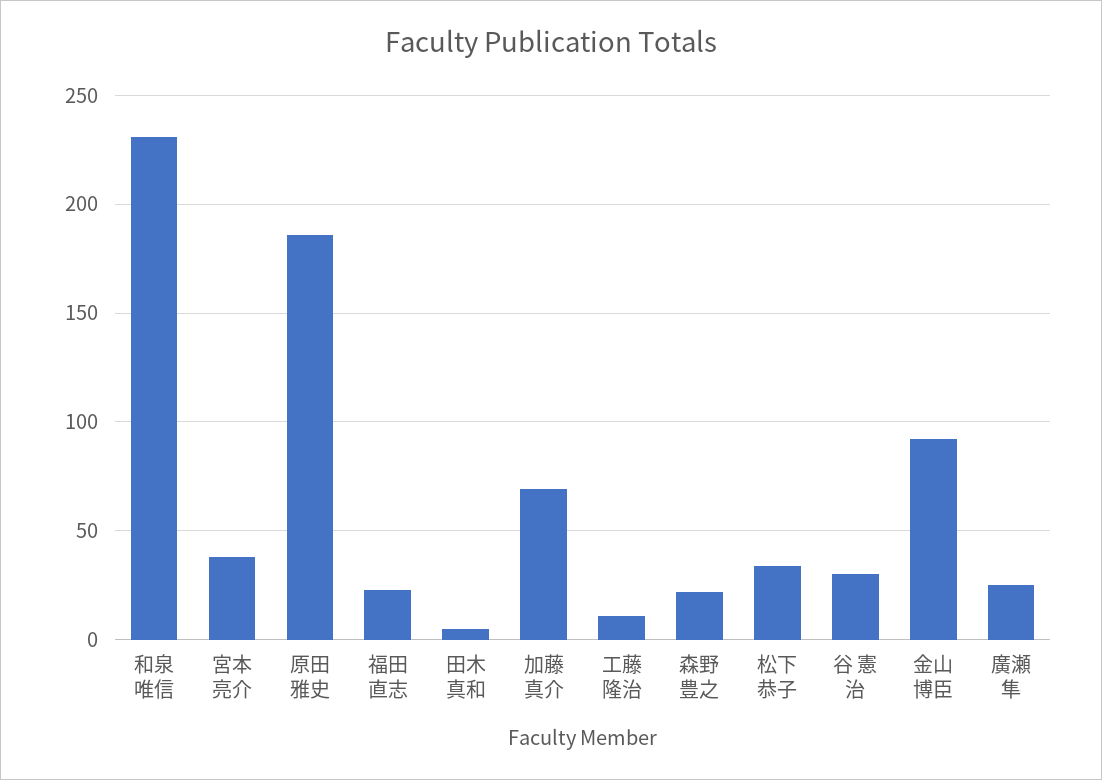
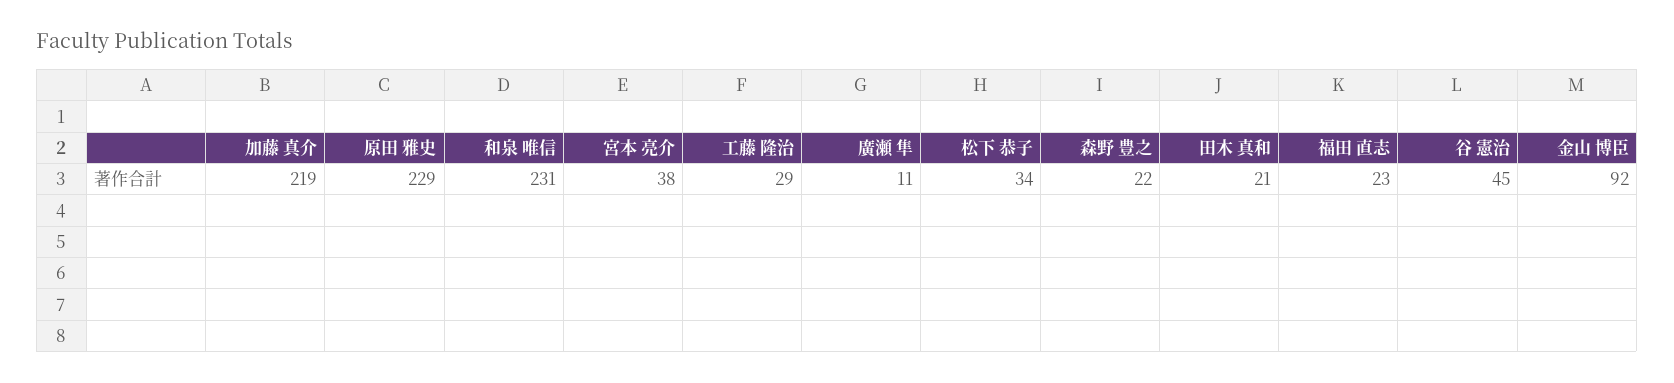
原田 雅史: 185 -> 229
田木 真和: 5 -> 21
加藤 真介: 70 -> 219
工藤 隆治: 10 -> 29
谷 憲治: 30 -> 45
廣瀬 隼: 25 -> 11

